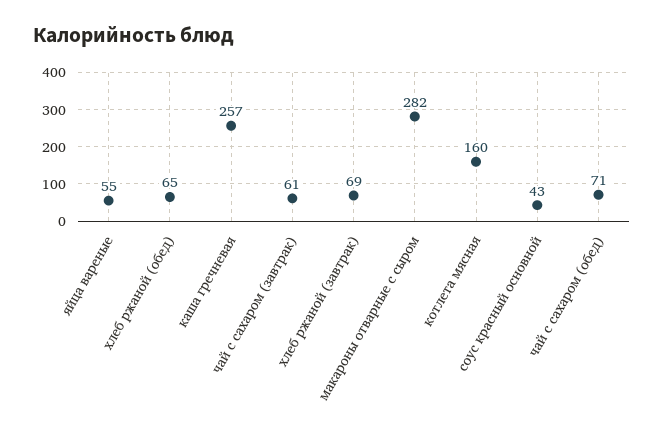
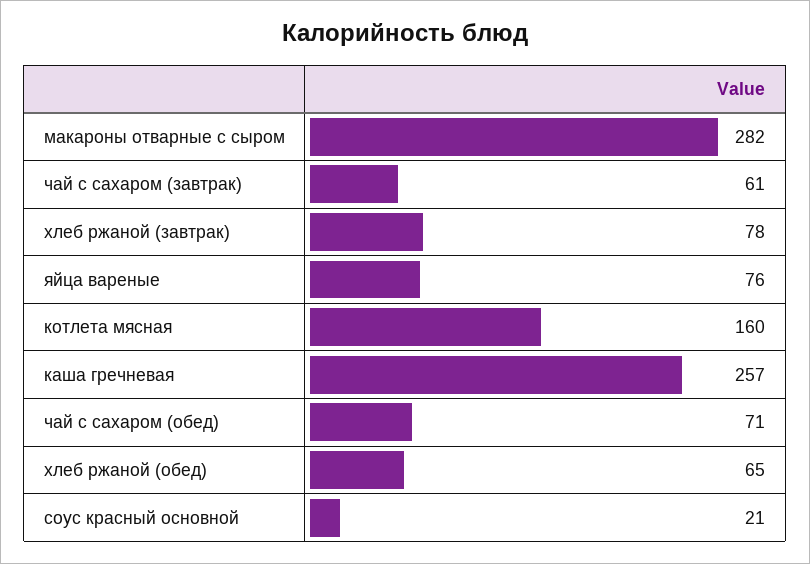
яйца вареные: 55 -> 76
хлеб ржаной (завтрак): 69 -> 78
соус красный основной: 43 -> 21

